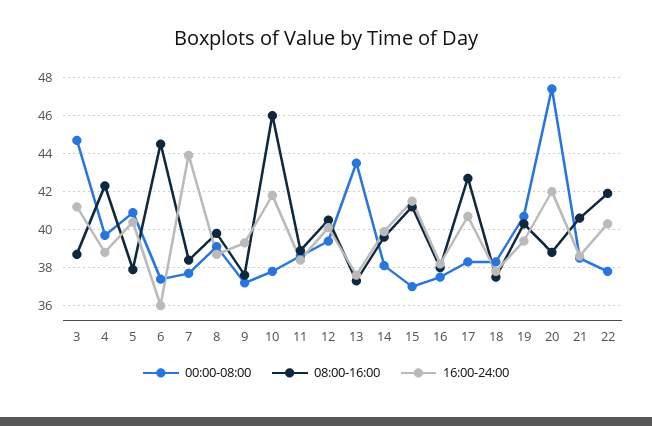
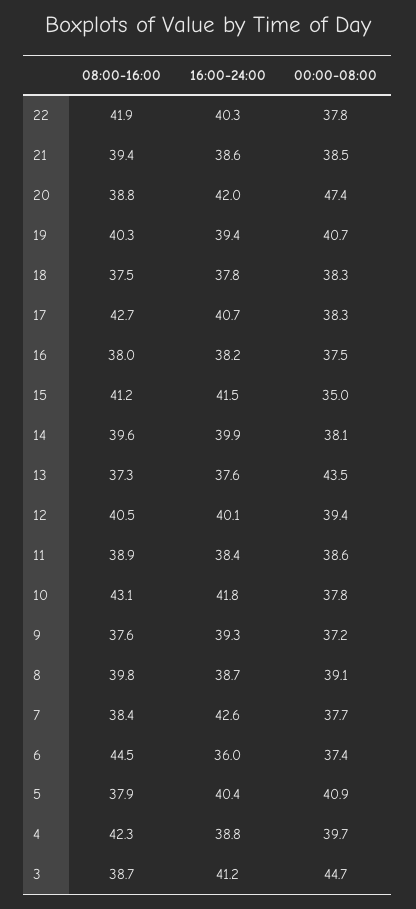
16:00-24:00, 7: 44 -> 42.6
08:00-16:00, 10: 46 -> 43.1
00:00-08:00, 15: 37 -> 35
08:00-16:00, 21: 40.5 -> 39.4

